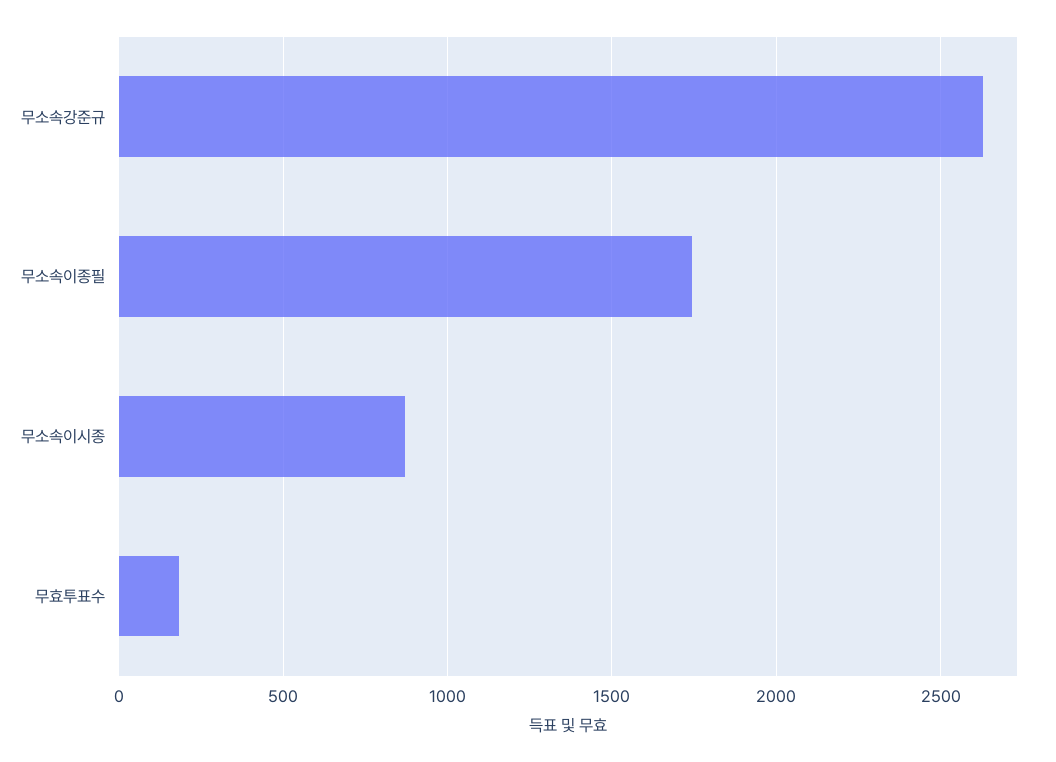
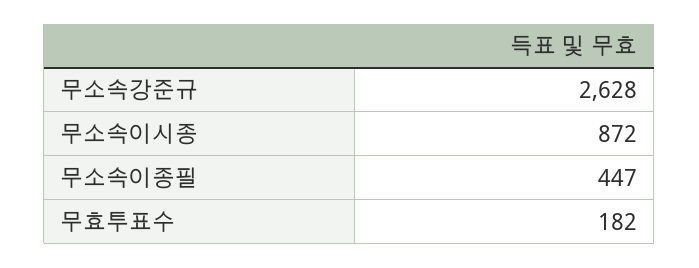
무소속이종필: 1750 -> 447

